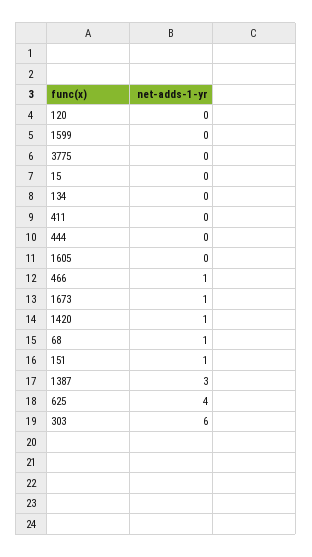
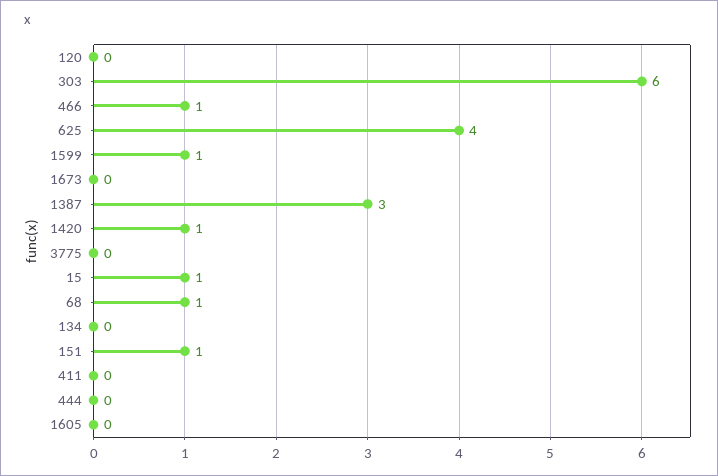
1599: 0 -> 1
15: 0 -> 1
1673: 1 -> 0

